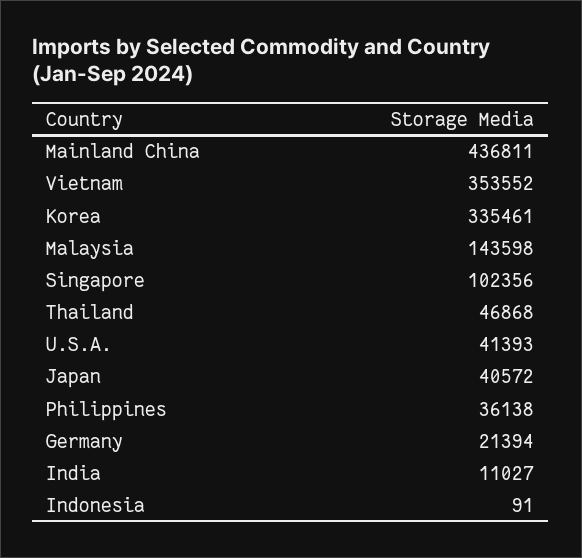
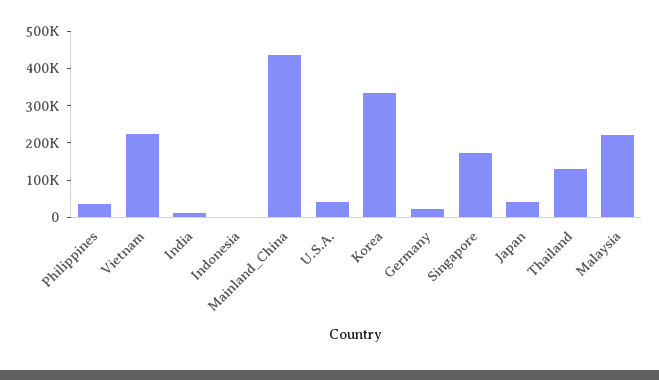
Vietnam: 353552 -> 225000
Malaysia: 143598 -> 225000
Singapore: 102356 -> 175000
Thailand: 46868 -> 125000

